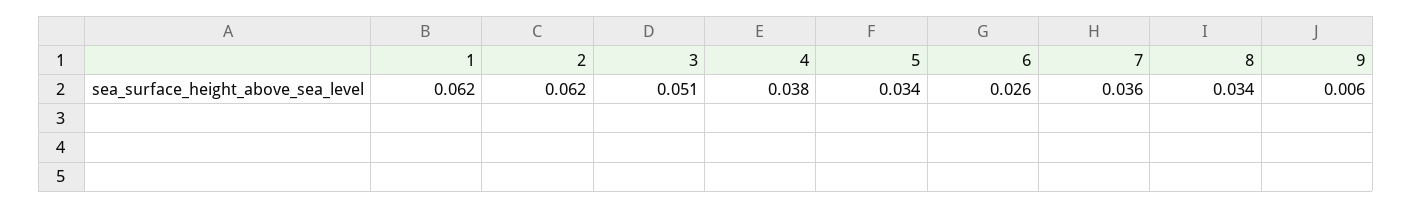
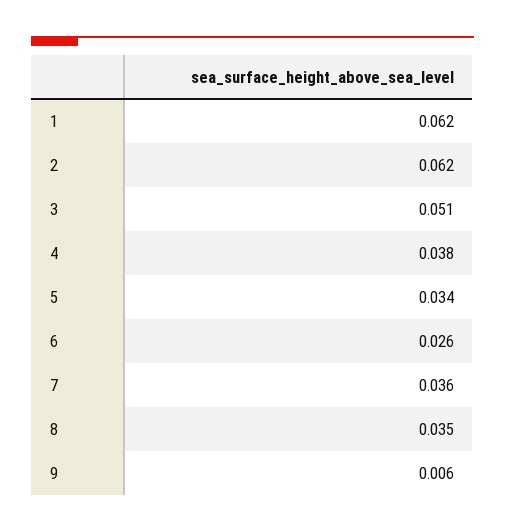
8: 0.034 -> 0.035

